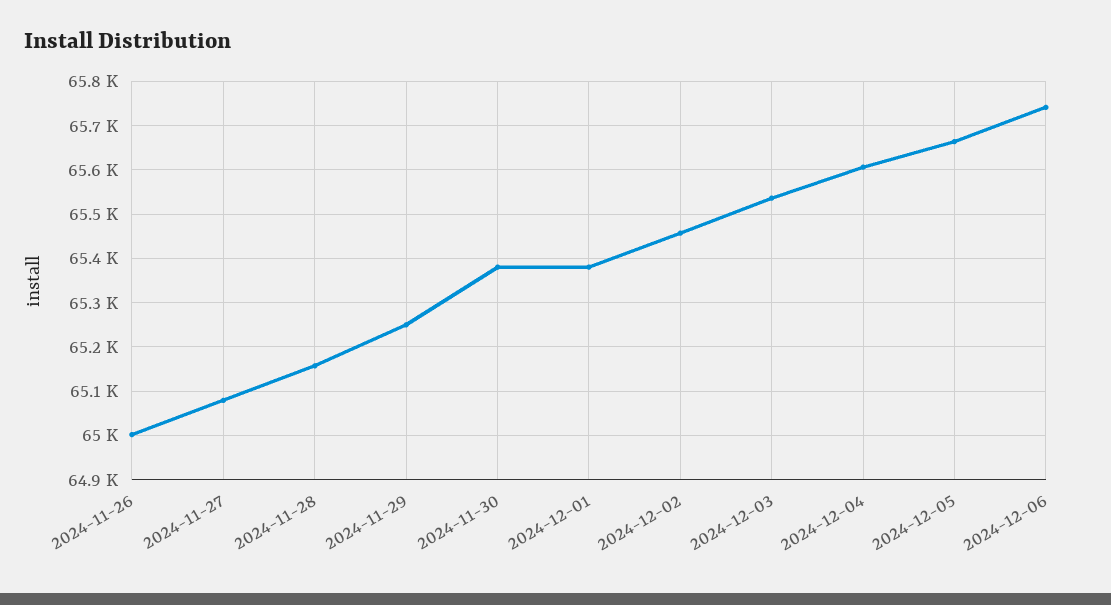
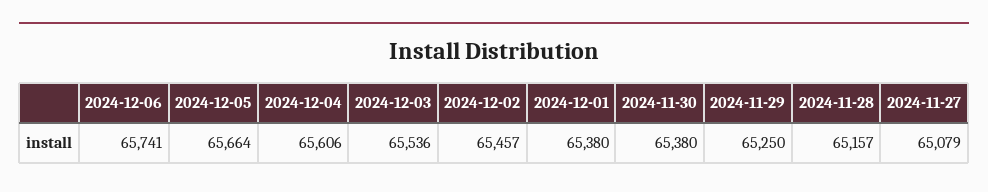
2024-11-26: 65000 -> none

